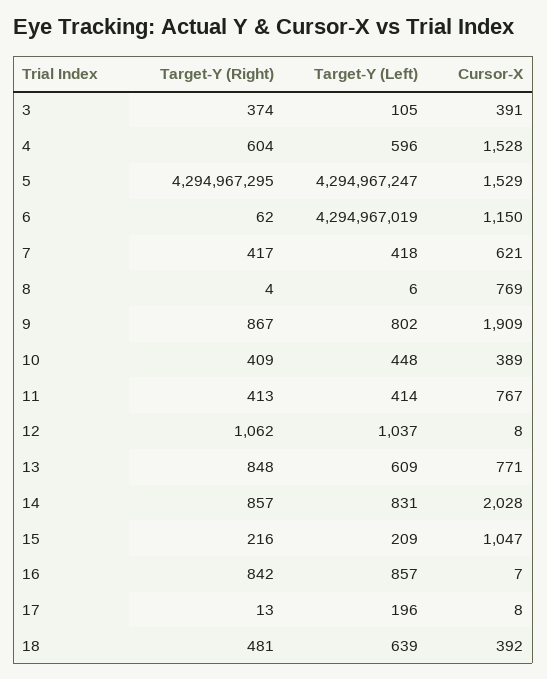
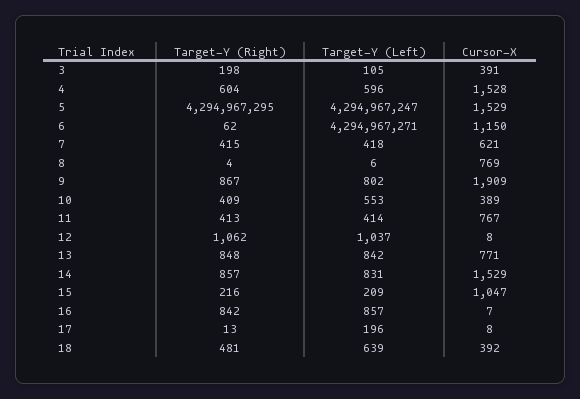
Target-Y (Right), 3: 374 -> 198
Target-Y (Left), 6: 4294967019 -> 4294967271
Target-Y (Right), 7: 417 -> 415
Target-Y (Left), 10: 448 -> 553
Target-Y (Left), 13: 609 -> 842
Cursor-X, 14: 2028 -> 1529

